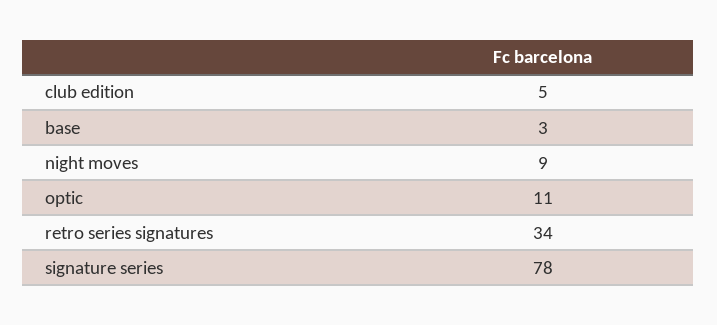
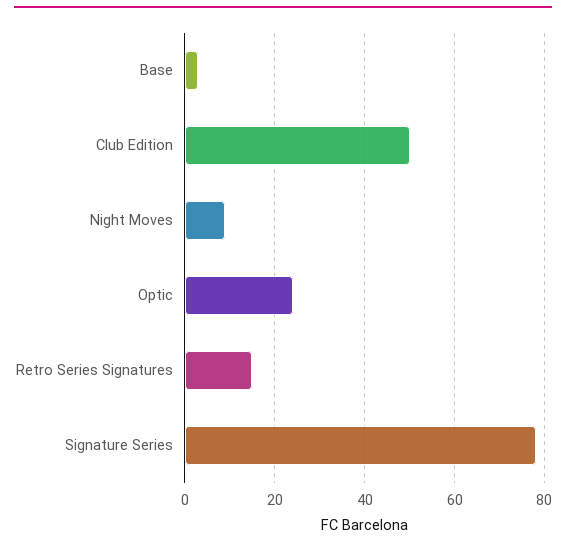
club edition: 5 -> 50
optic: 11 -> 25
retro series signatures: 34 -> 15

